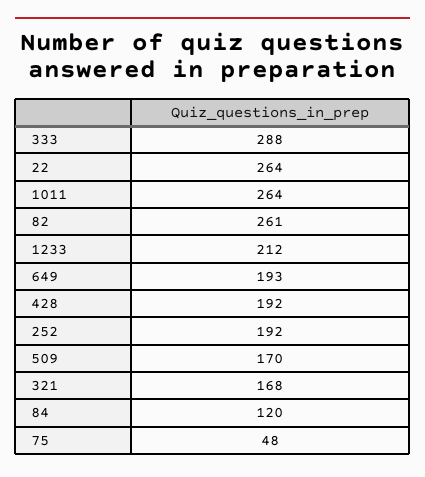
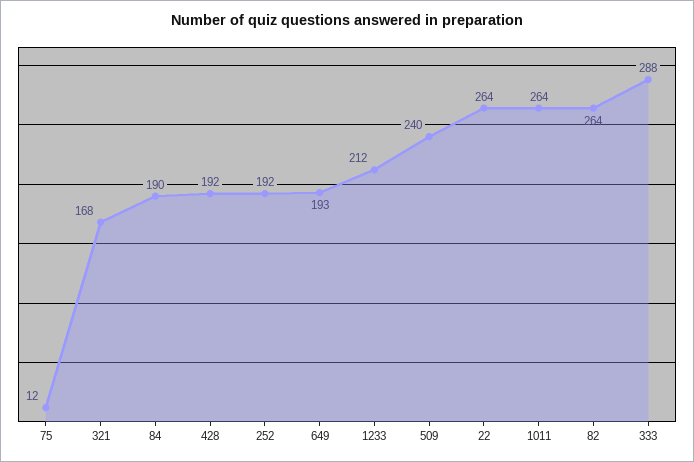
82: 261 -> 264
509: 170 -> 240
84: 120 -> 190
75: 48 -> 12

